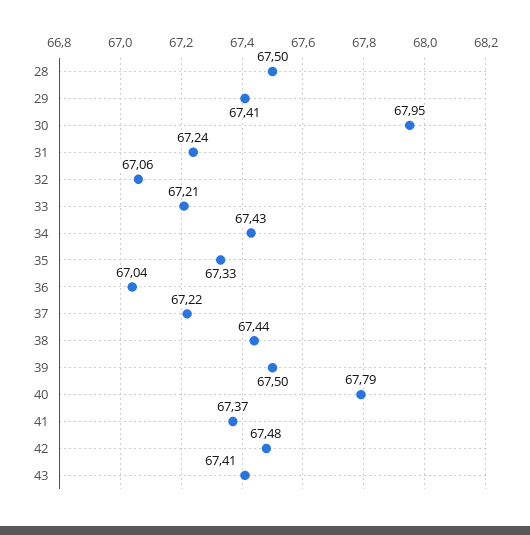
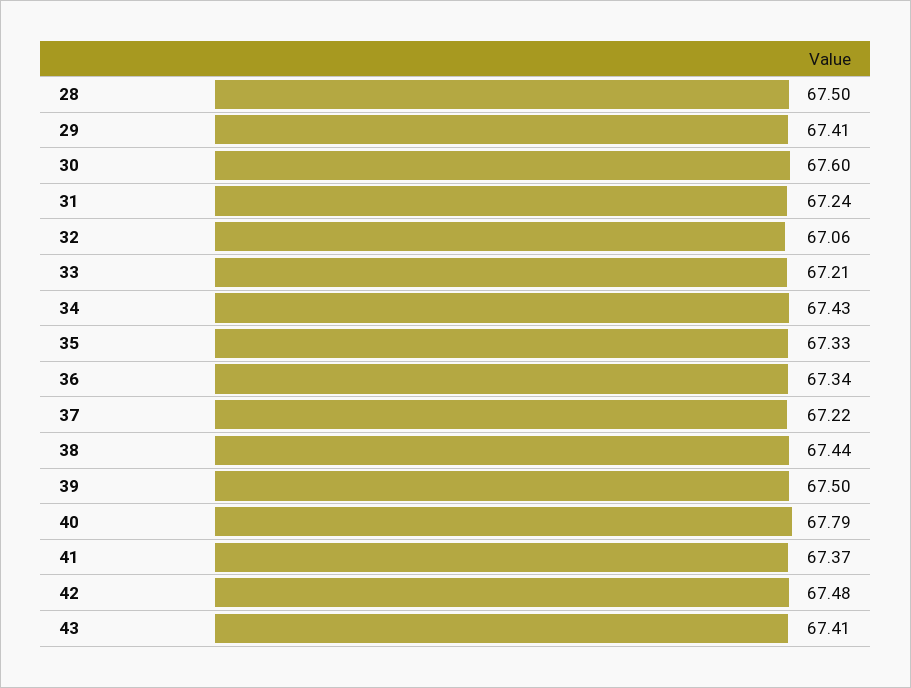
30: 67.95 -> 67.6
36: 67.04 -> 67.34

